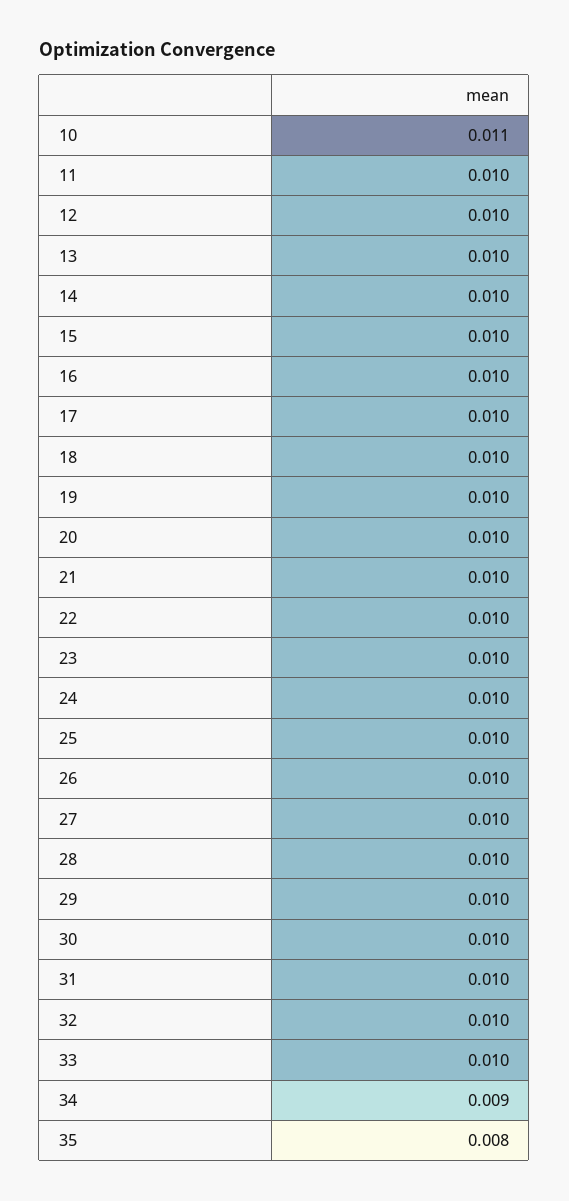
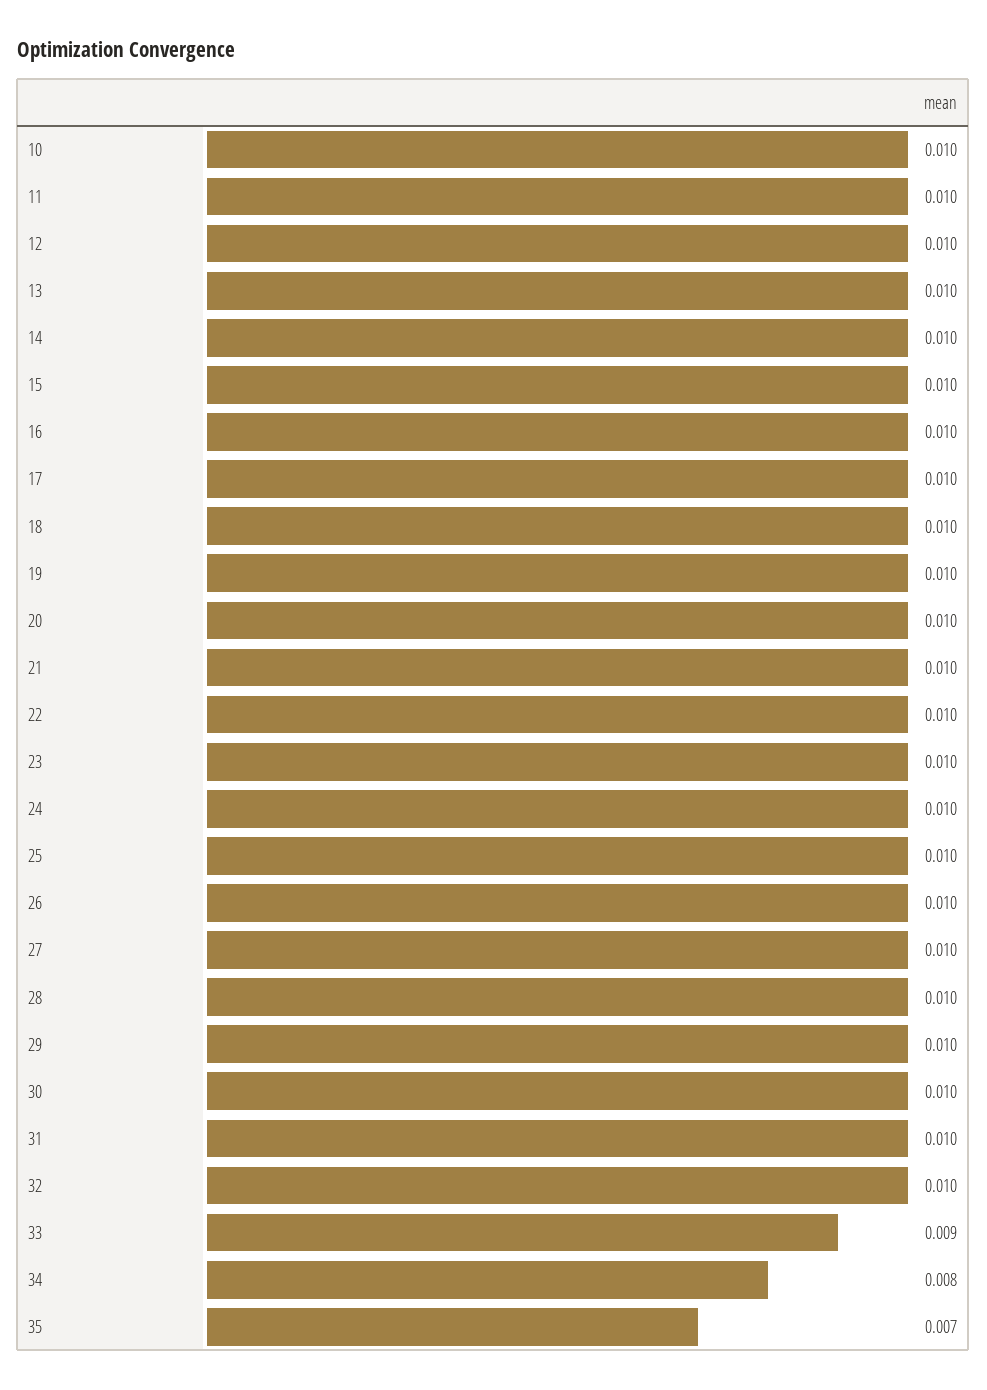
10: 0.011 -> 0.01
33: 0.01 -> 0.009
34: 0.009 -> 0.008
35: 0.008 -> 0.007

